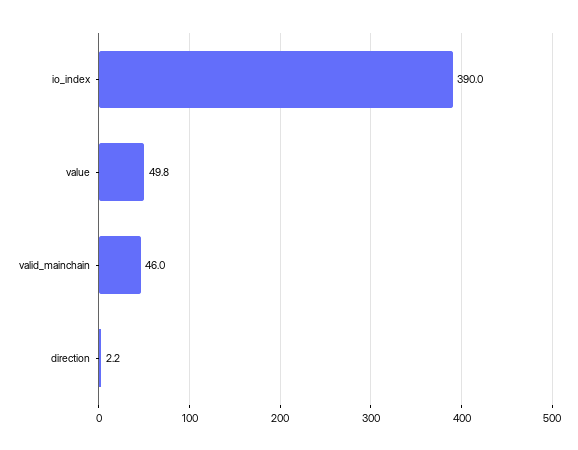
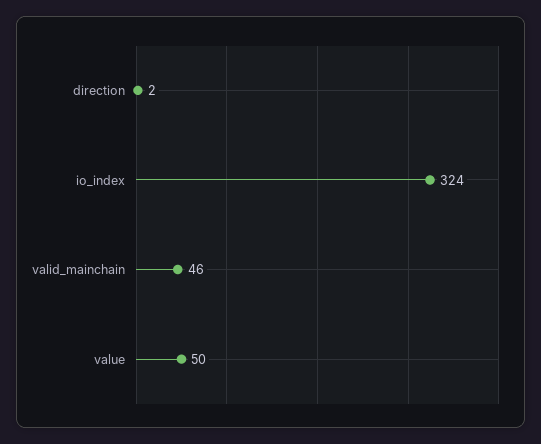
io_index: 390 -> 324

